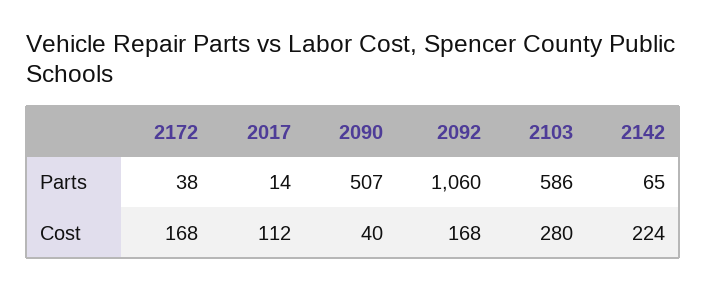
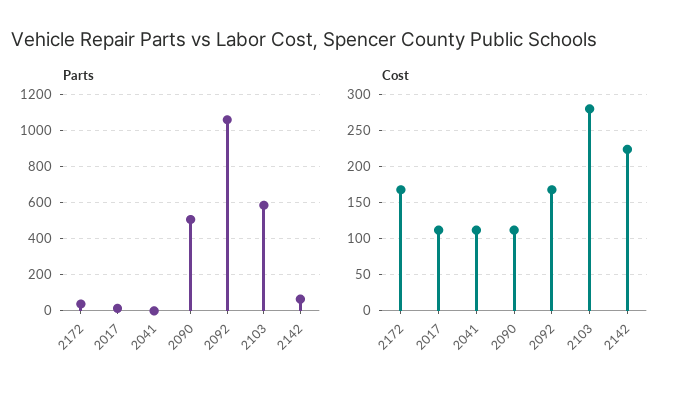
Cost, 2090: 40 -> 110
Parts, 2041: none -> 0
Cost, 2041: none -> 110

